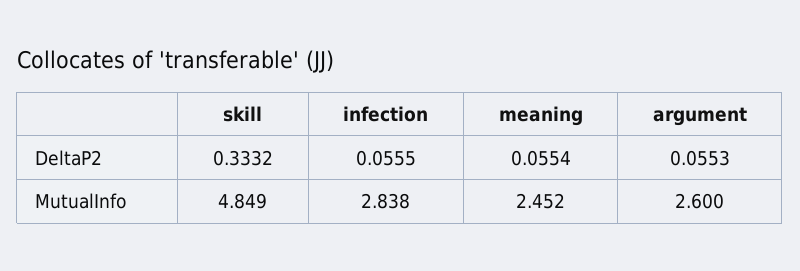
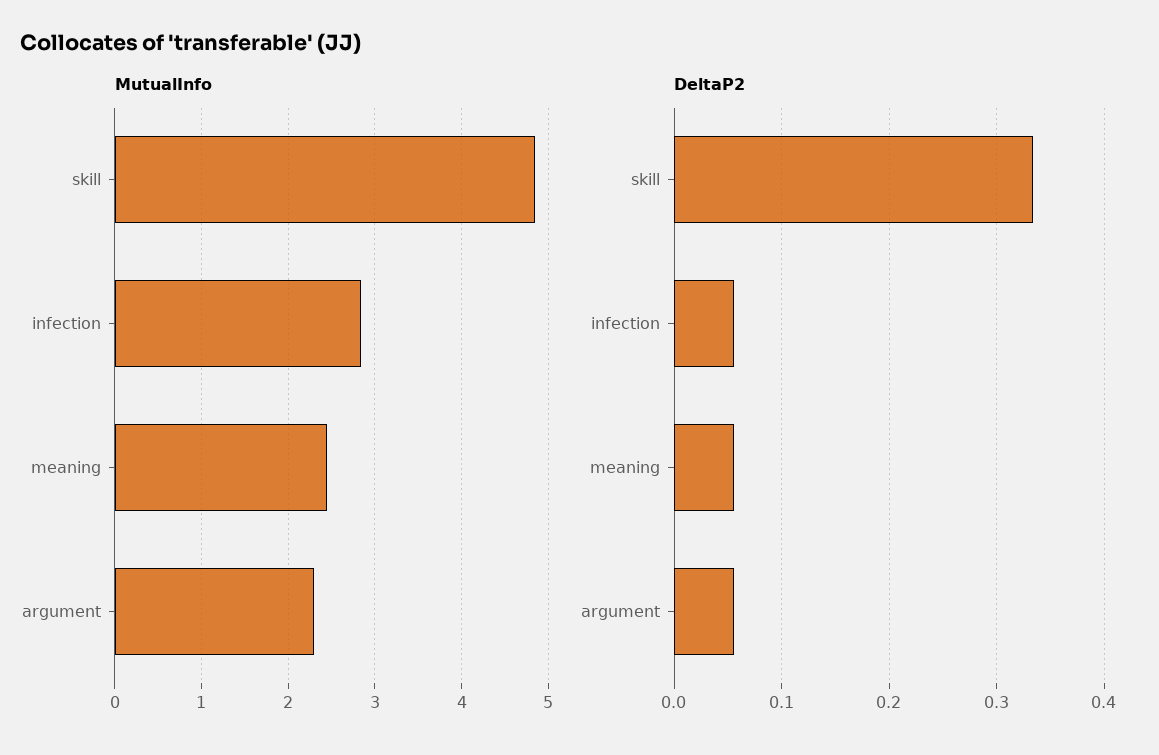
MutualInfo, argument: 2.6 -> 2.3

